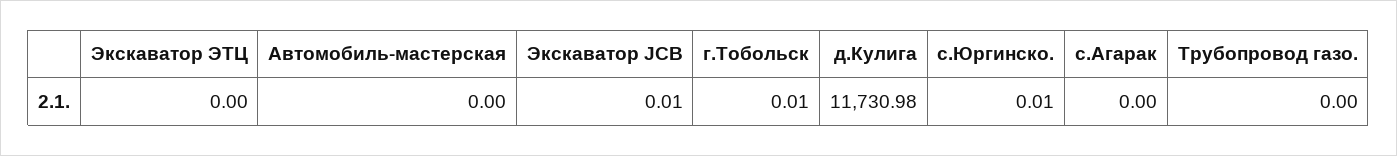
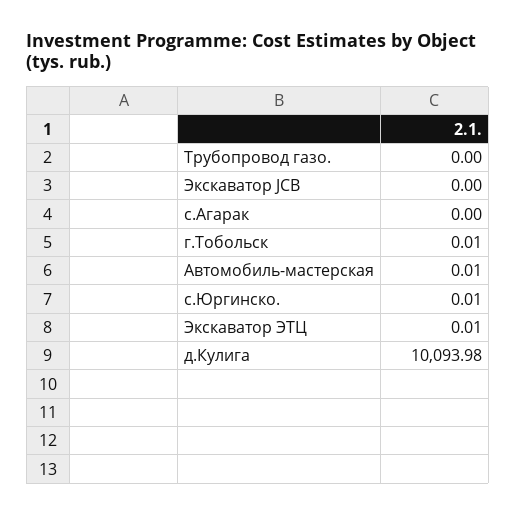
Экскаватор ЭТЦ: 0 -> 0.01
Автомобиль-мастерская: 0 -> 0.01
Экскаватор JCB: 0.01 -> 0
д.Кулига: 11730.98 -> 10093.98

